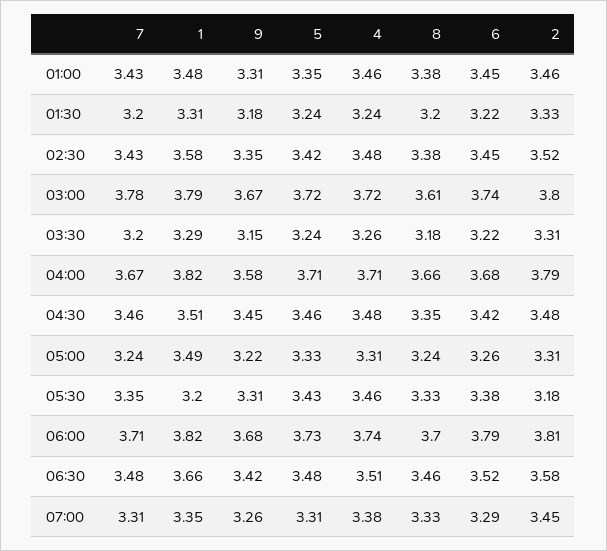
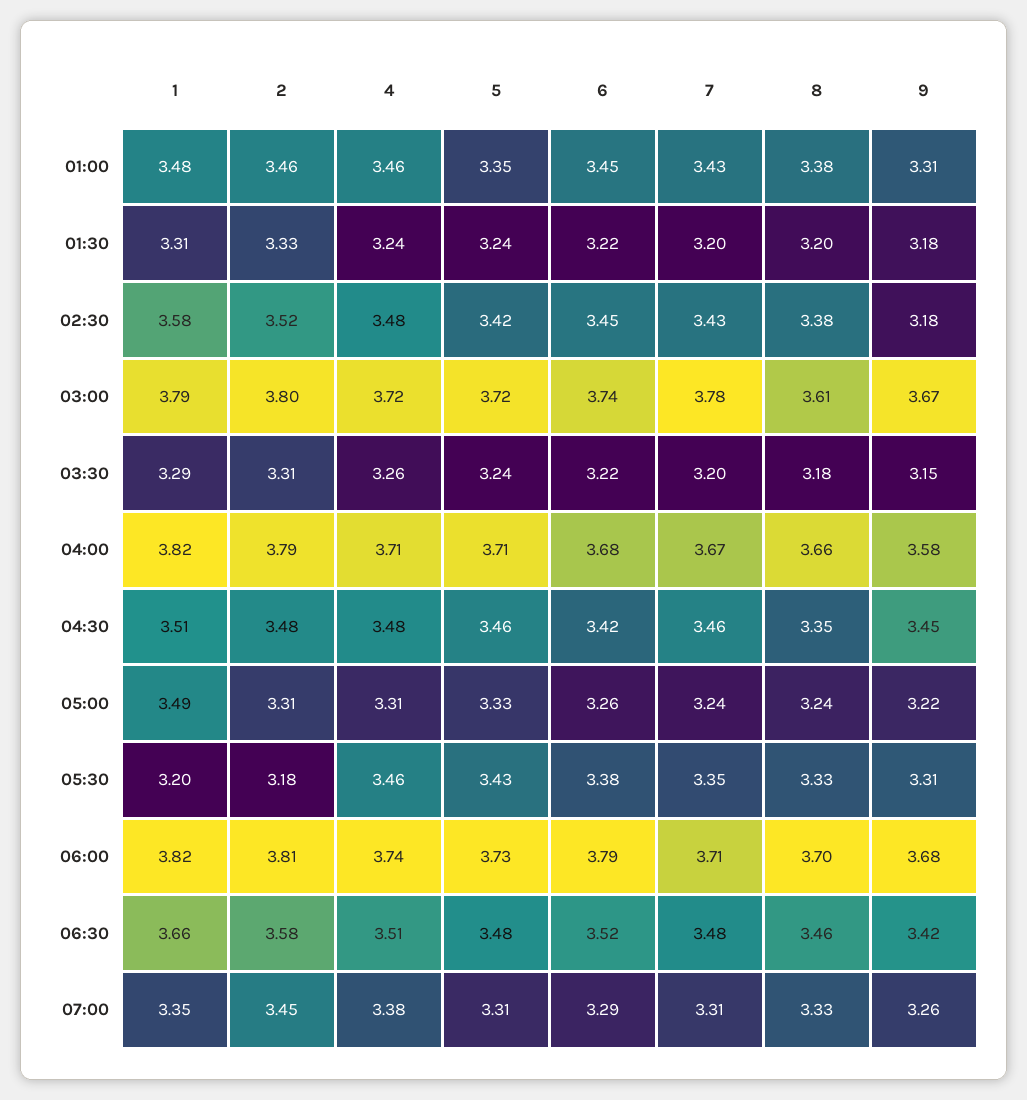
9, 02:30: 3.35 -> 3.18

